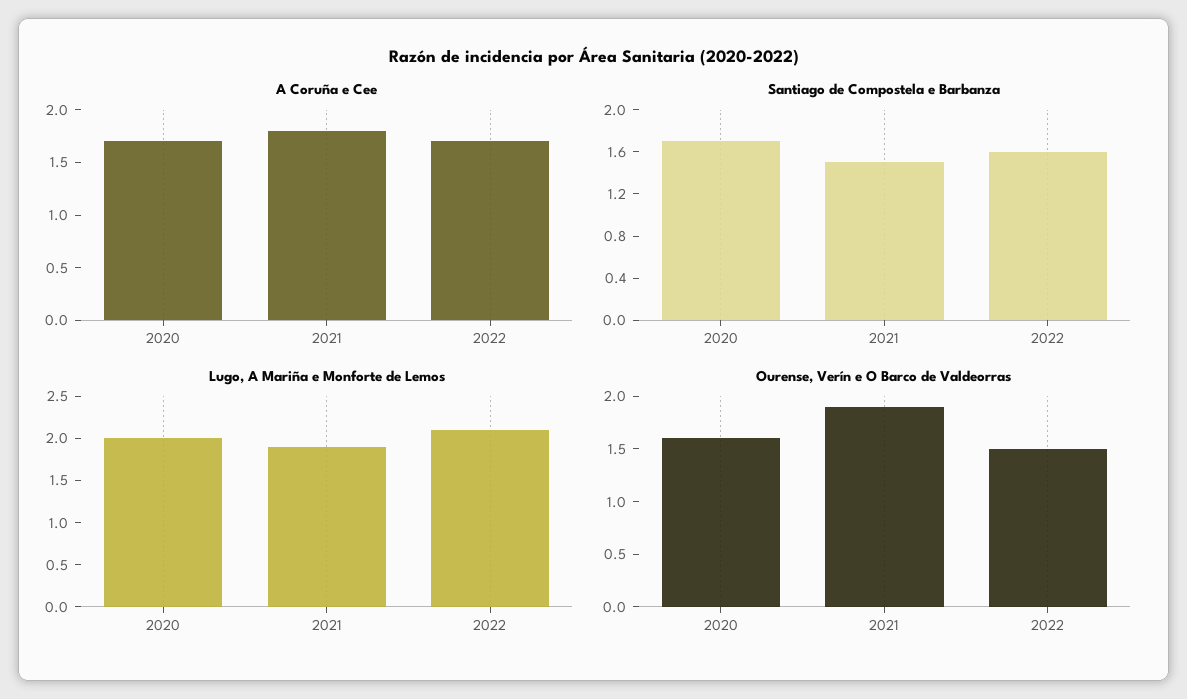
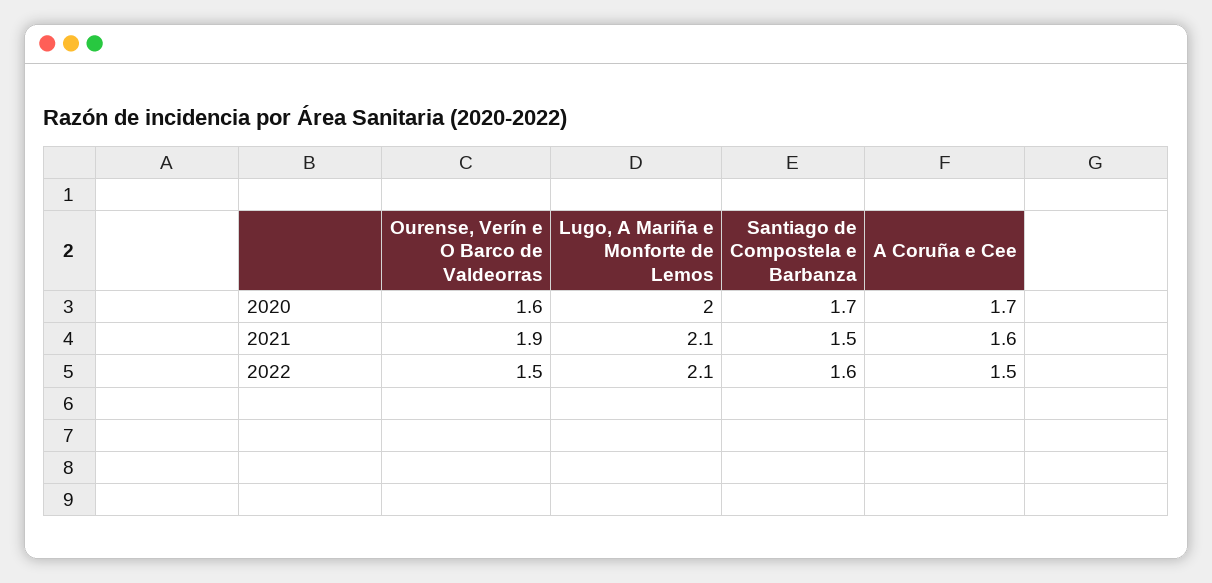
A Coruña e Cee, 2021: 1.8 -> 1.6
A Coruña e Cee, 2022: 1.7 -> 1.5
Lugo, A Mariña e Monforte de Lemos, 2021: 1.9 -> 2.1

